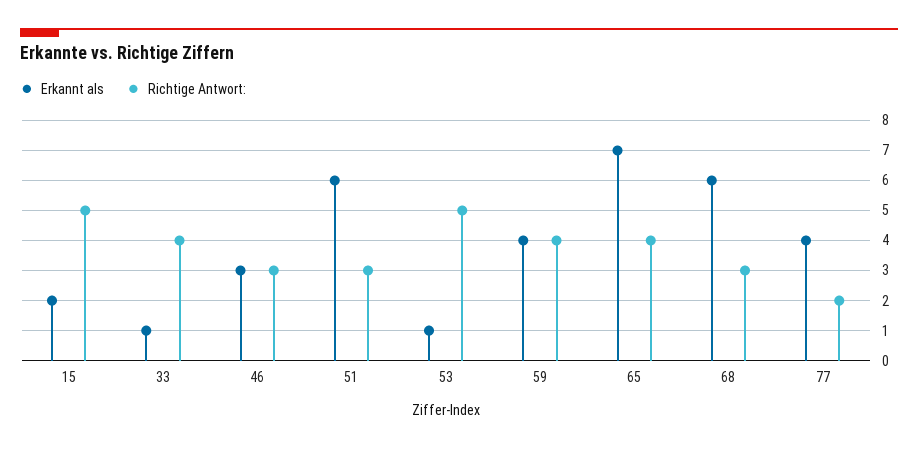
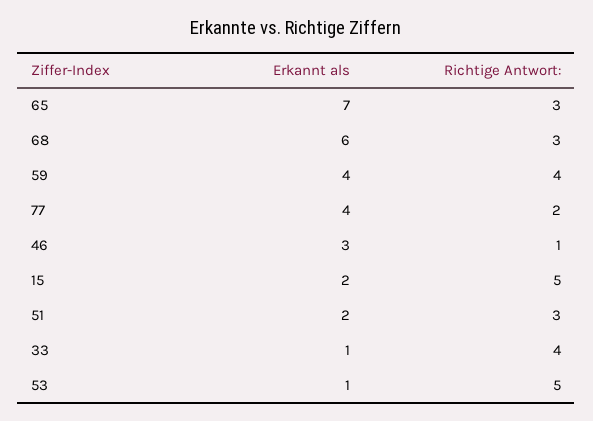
Richtige Antwort:, 46: 3 -> 1
Erkannt als, 51: 6 -> 2
Richtige Antwort:, 65: 4 -> 3

